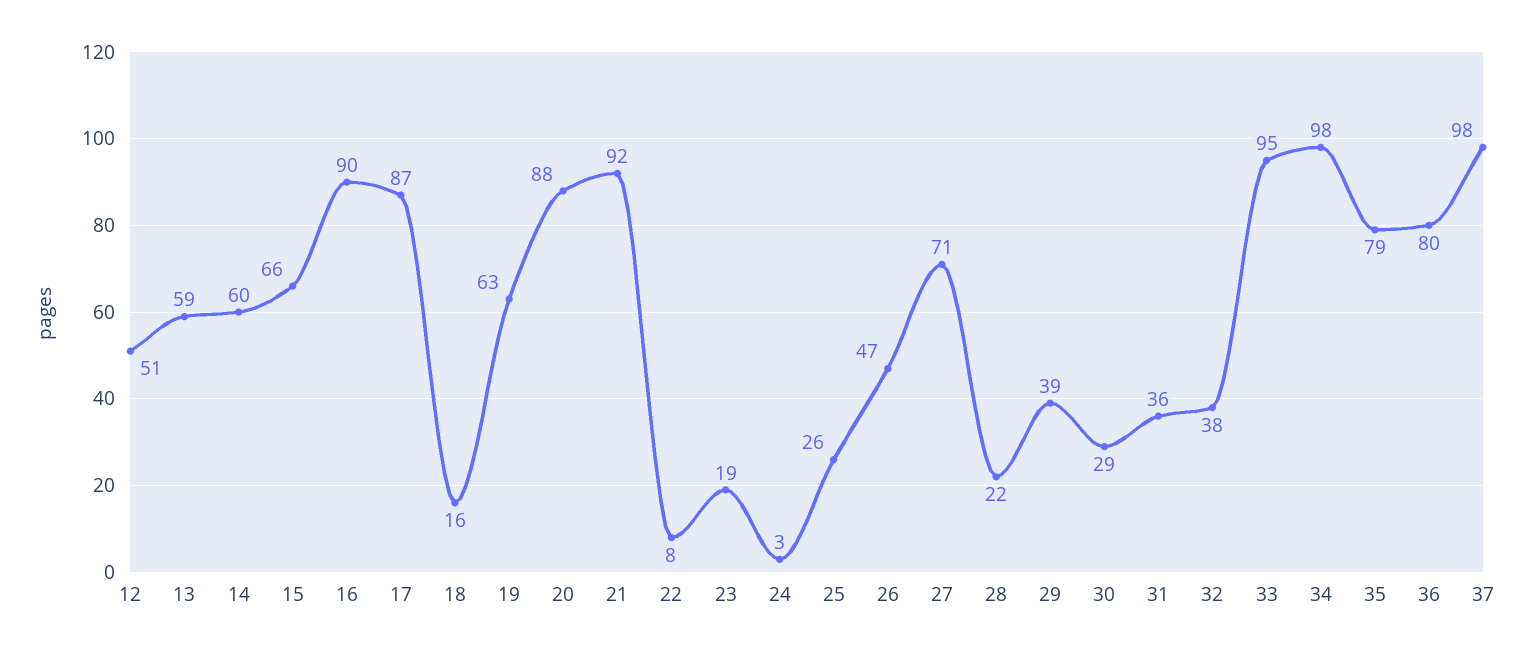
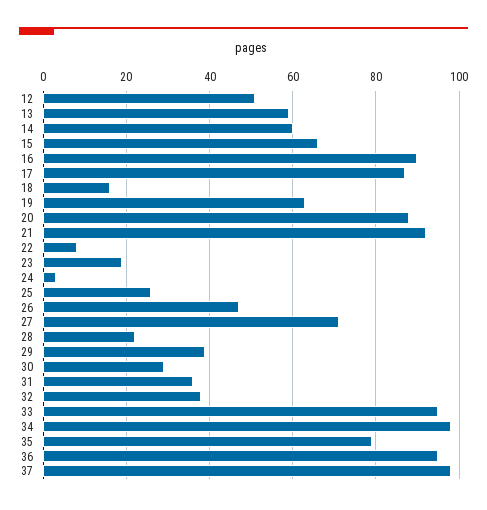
36: 80 -> 95

